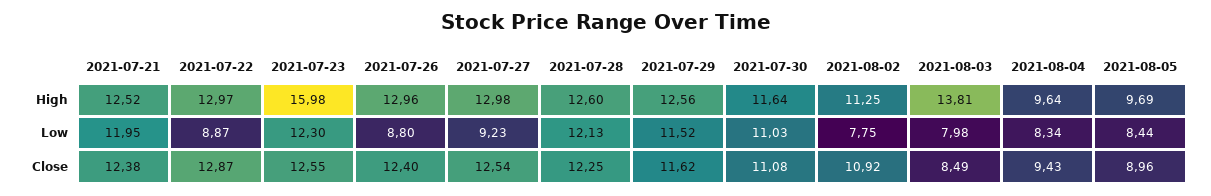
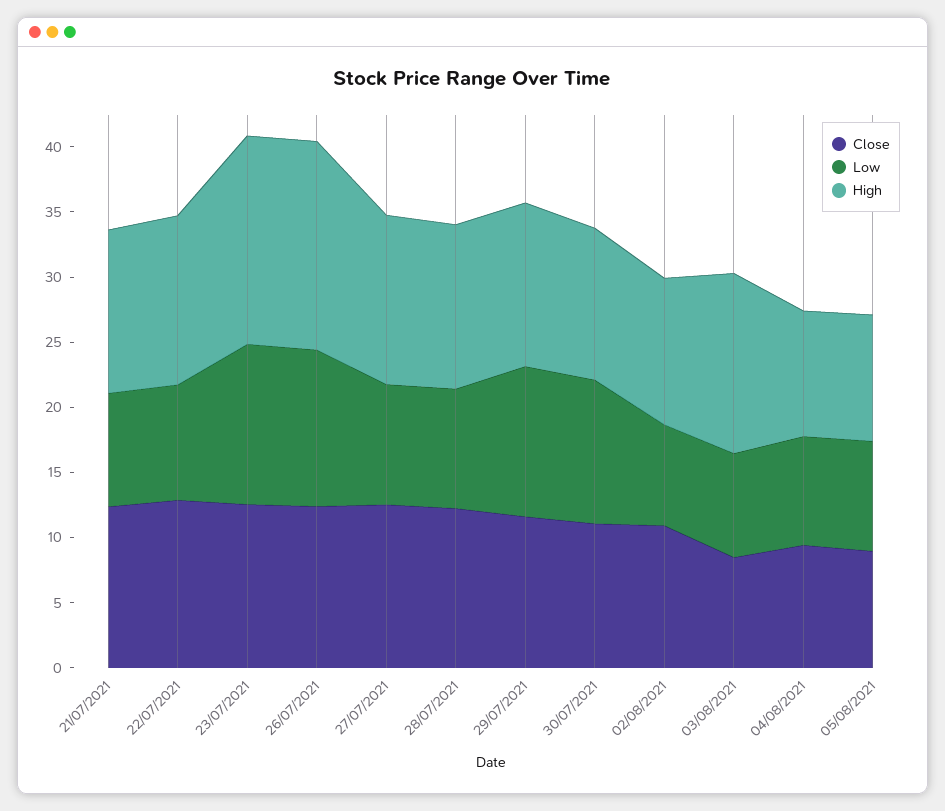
High, 2021-07-26: 12.96 -> 16
Low, 2021-07-21: 11.95 -> 9
Low, 2021-07-26: 8.8 -> 12
Low, 2021-07-28: 12.13 -> 9

